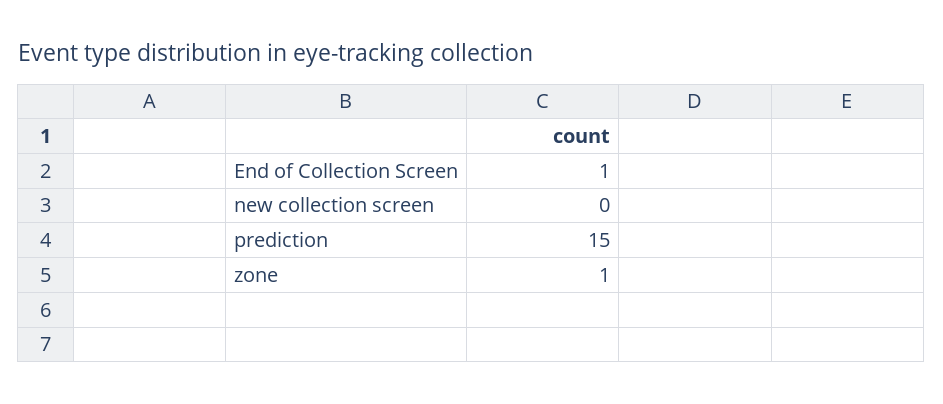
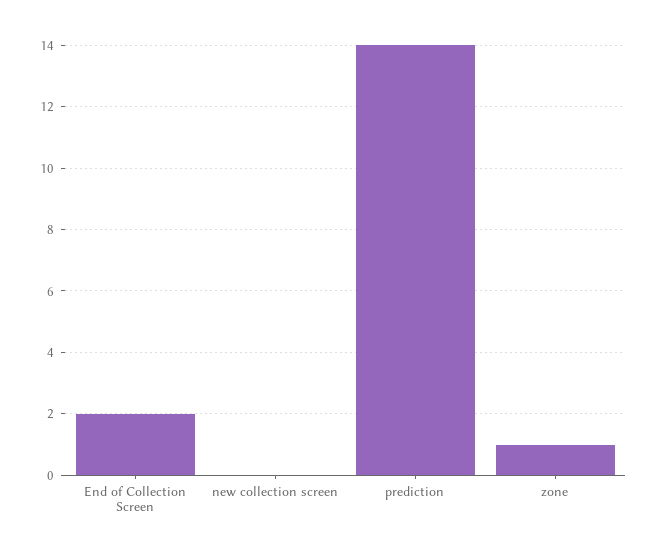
End of Collection Screen: 1 -> 2
prediction: 15 -> 14

